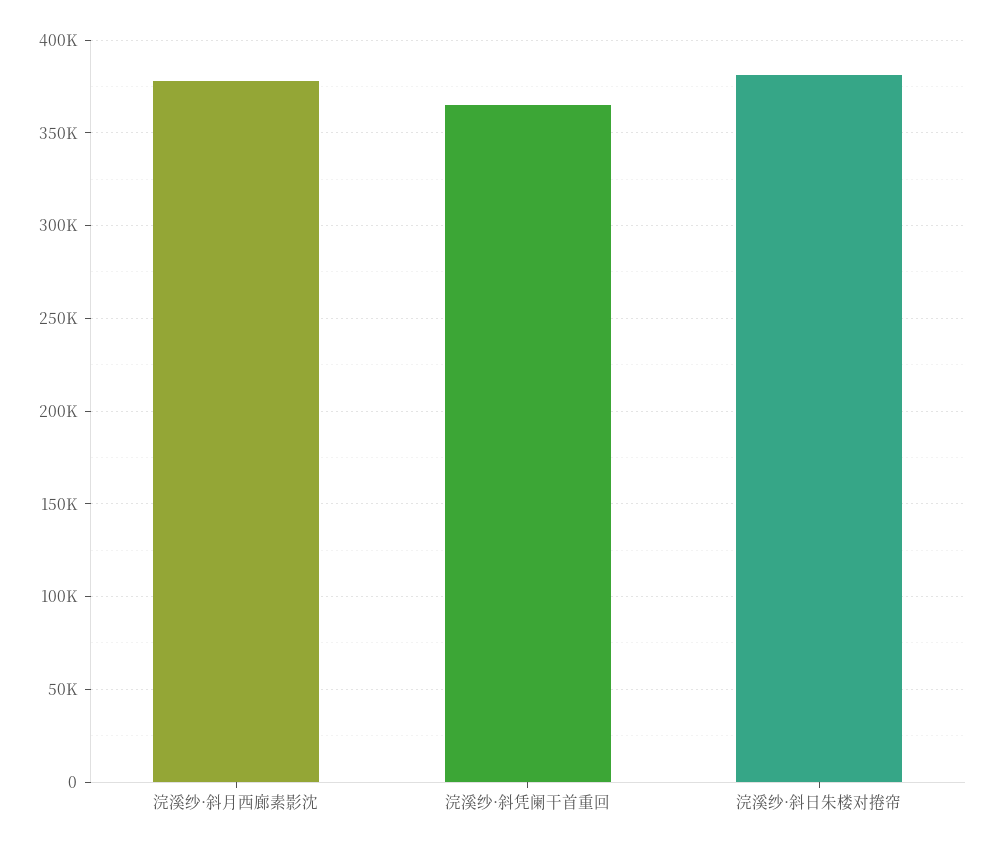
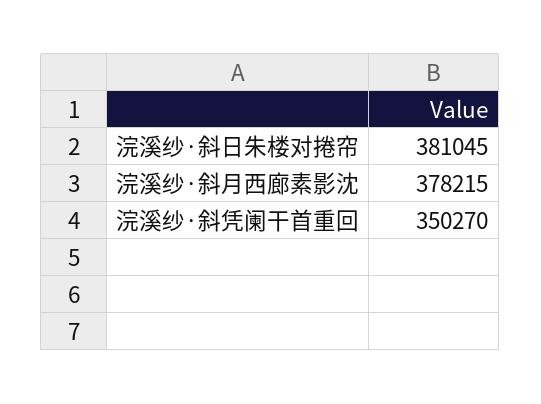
浣溪纱·斜凭阑干首重回: 365000 -> 350270

